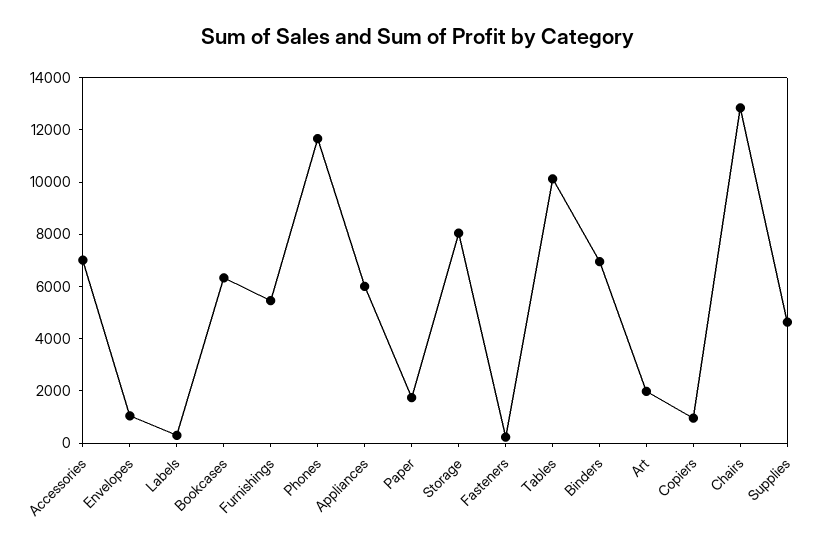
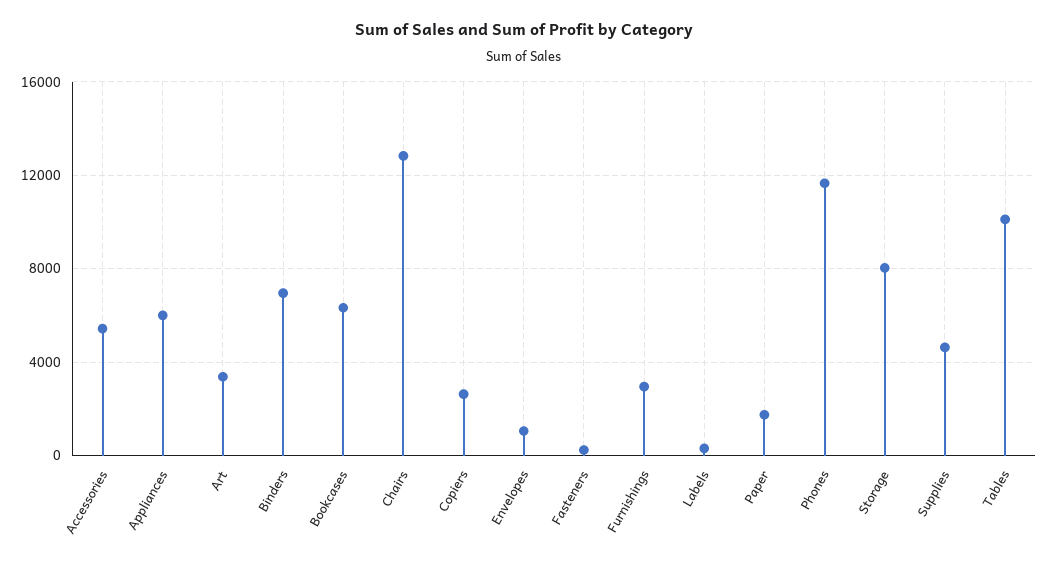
Accessories: 7000 -> 5500
Furnishings: 5500 -> 3000
Art: 2000 -> 3500
Copiers: 1000 -> 2500

